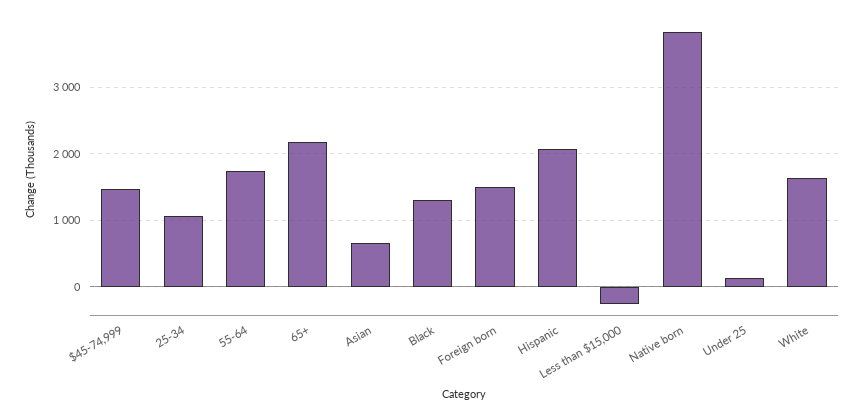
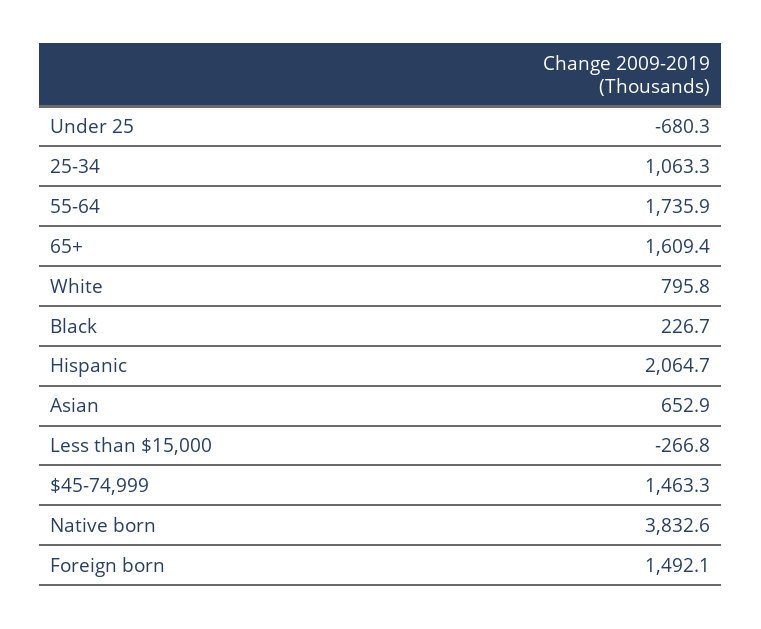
65+: 2200 -> 1609.4
Black: 1300 -> 226.7
Under 25: 100 -> -680.3
White: 1600 -> 795.8

